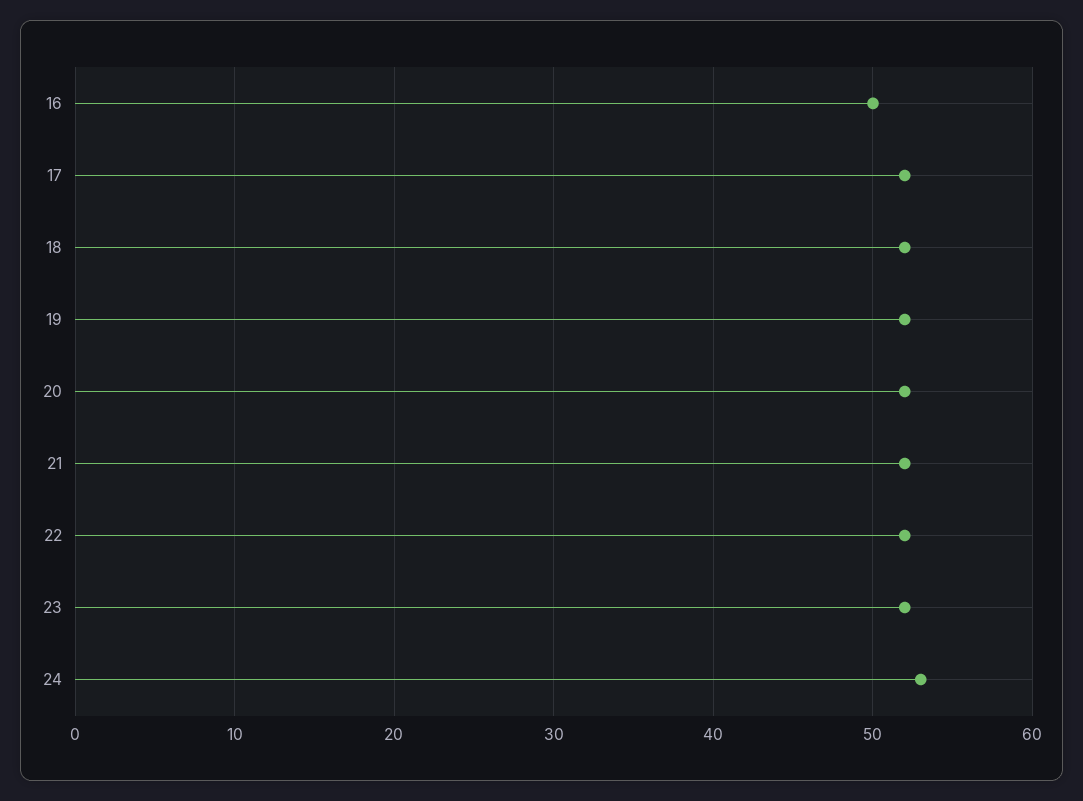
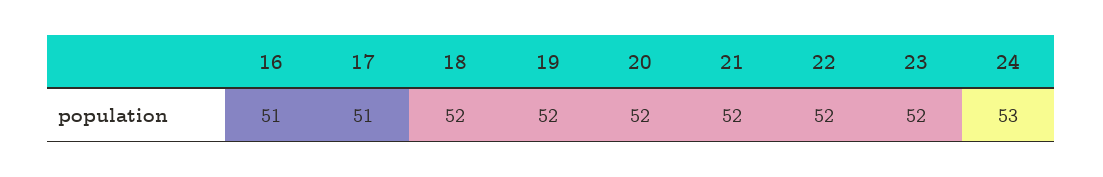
16: 50 -> 51
17: 52 -> 51

